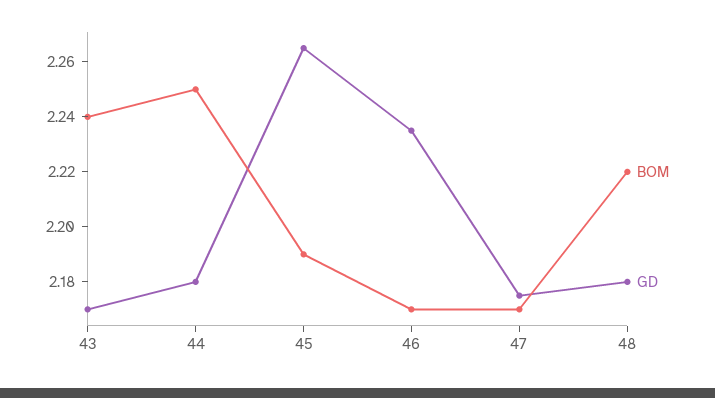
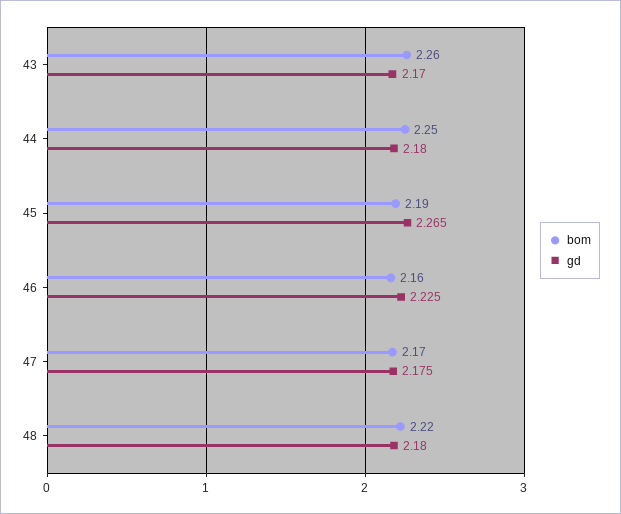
BOM, 43: 2.24 -> 2.26
BOM, 46: 2.17 -> 2.16
GD, 46: 2.235 -> 2.225

